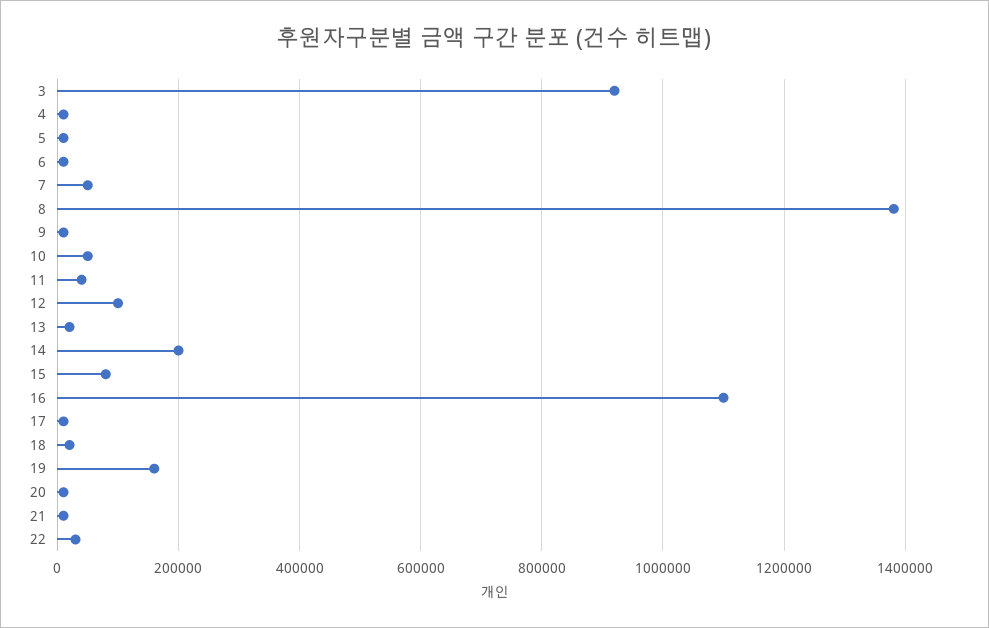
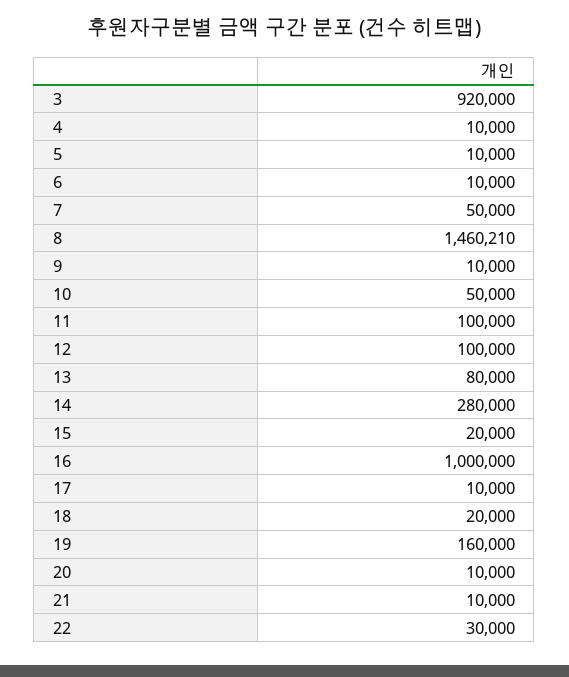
8: 1380000 -> 1460210
11: 40000 -> 100000
13: 20000 -> 80000
14: 200000 -> 280000
15: 80000 -> 20000
16: 1100000 -> 1000000

